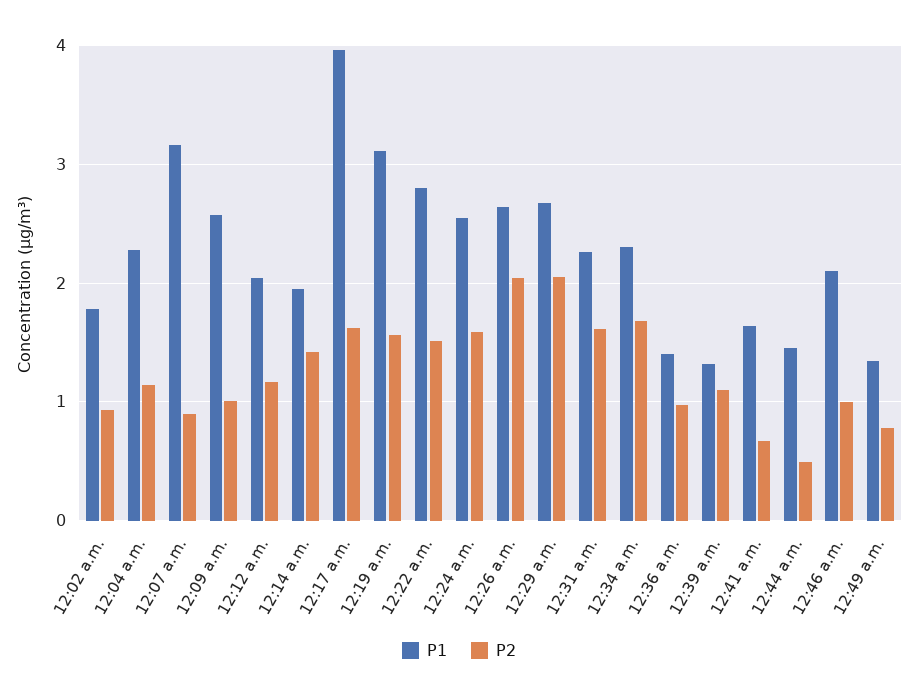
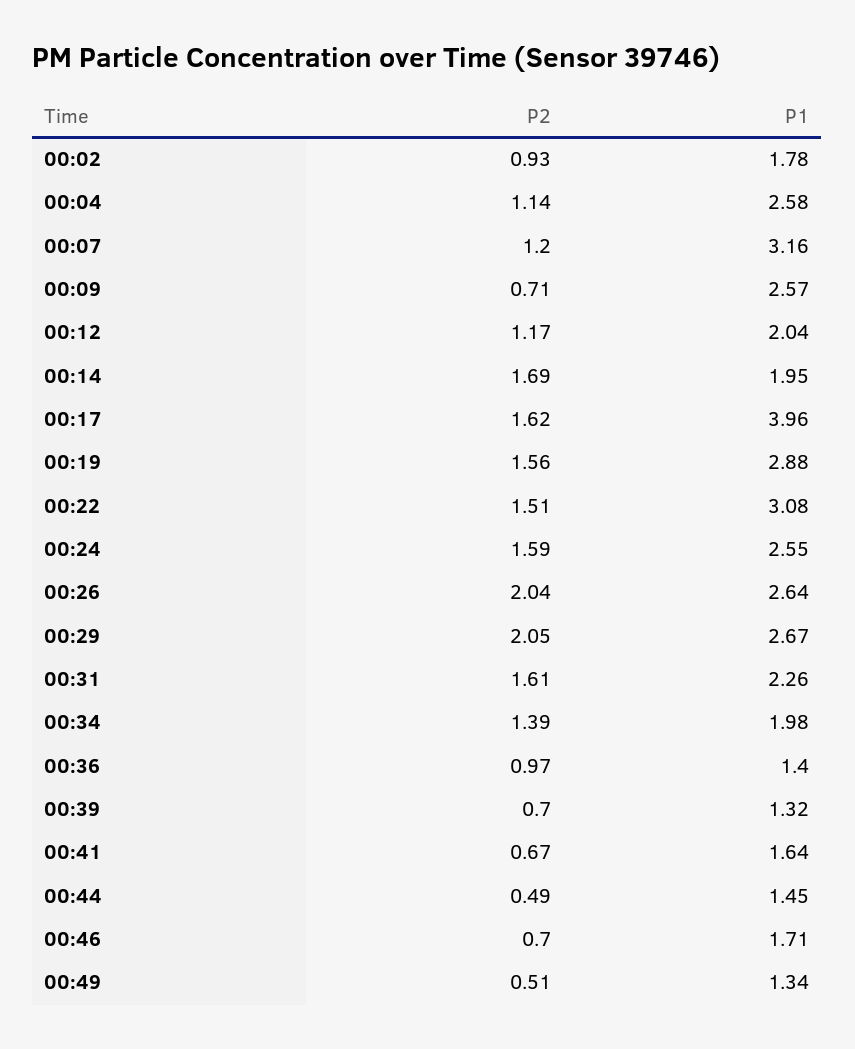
P1, 12:04 a.m.: 2.3 -> 2.58
P2, 12:07 a.m.: 0.9 -> 1.2
P2, 12:09 a.m.: 1 -> 0.71
P2, 12:14 a.m.: 1.4 -> 1.69
P1, 12:19 a.m.: 3.1 -> 2.88
P1, 12:22 a.m.: 2.8 -> 3.08
P1, 12:34 a.m.: 2.3 -> 1.98
P2, 12:34 a.m.: 1.7 -> 1.39
P2, 12:39 a.m.: 1.1 -> 0.7
P1, 12:46 a.m.: 2.1 -> 1.71
P2, 12:46 a.m.: 1 -> 0.7
P2, 12:49 a.m.: 0.8 -> 0.51

